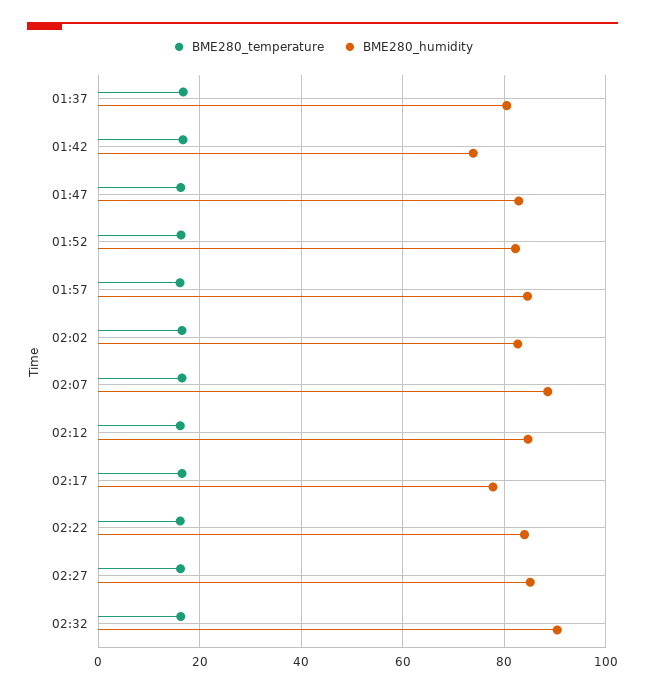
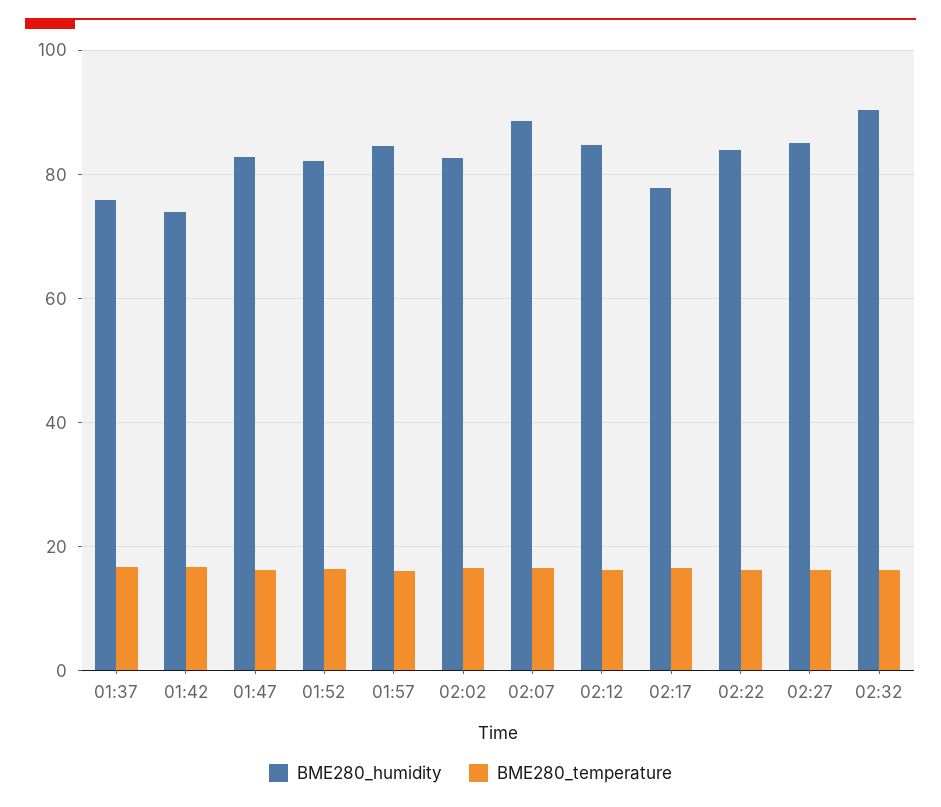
BME280_humidity, 01:37: 80 -> 76

